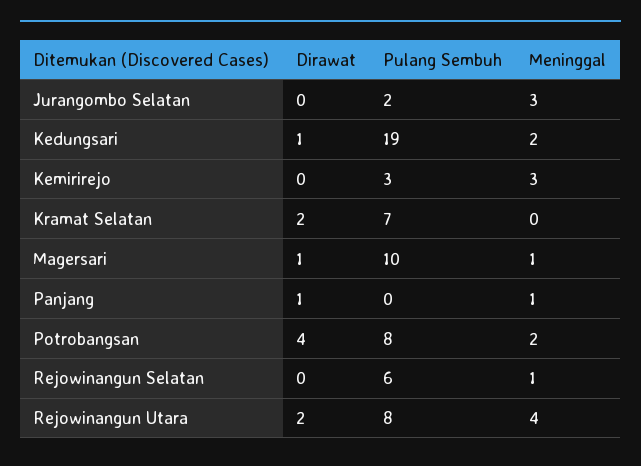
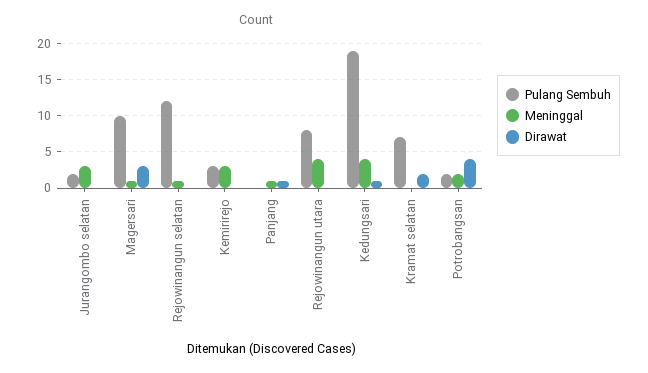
Meninggal, Kedungsari: 2 -> 4
Dirawat, Magersari: 1 -> 3
Pulang Sembuh, Potrobangsan: 8 -> 2
Pulang Sembuh, Rejowinangun Selatan: 6 -> 12
Dirawat, Rejowinangun Utara: 2 -> 0

